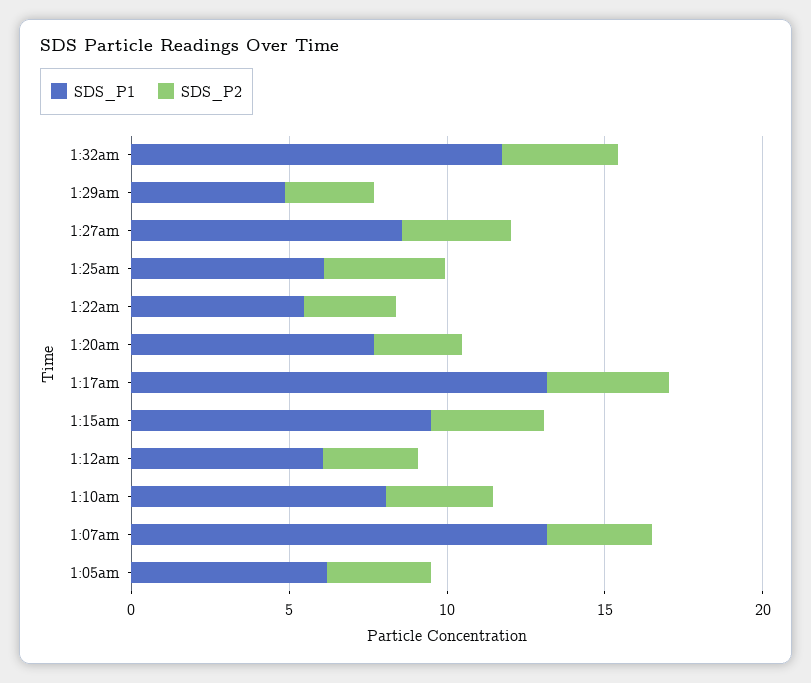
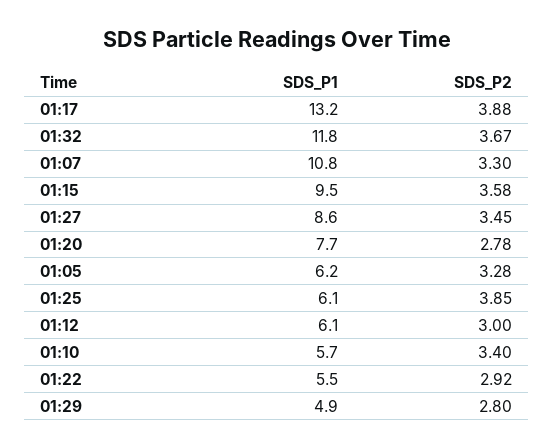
SDS_P1, 1:10am: 8 -> 5.7
SDS_P1, 1:07am: 13 -> 10.8

